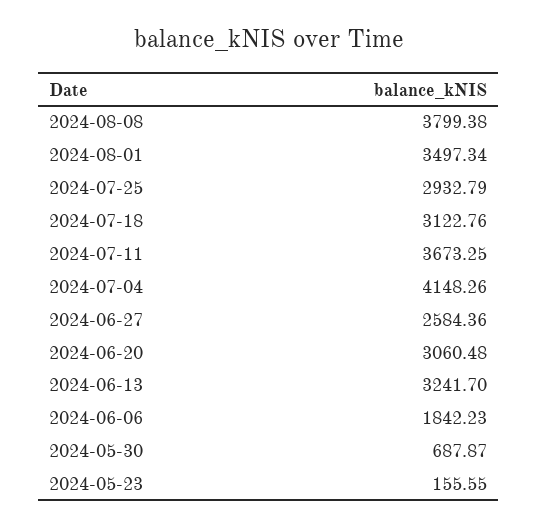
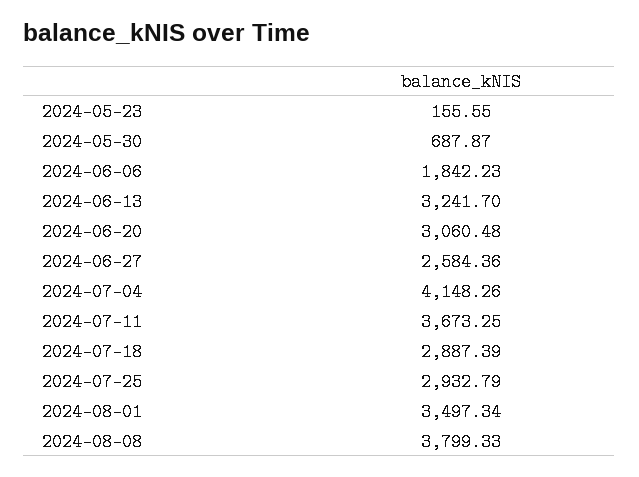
2024-08-08: 3799.38 -> 3799.33
2024-07-18: 3122.76 -> 2887.39

